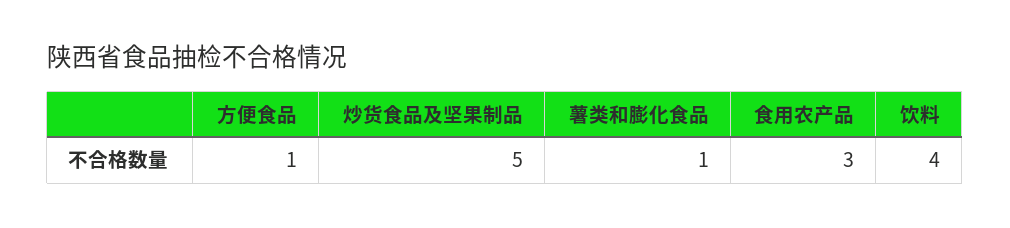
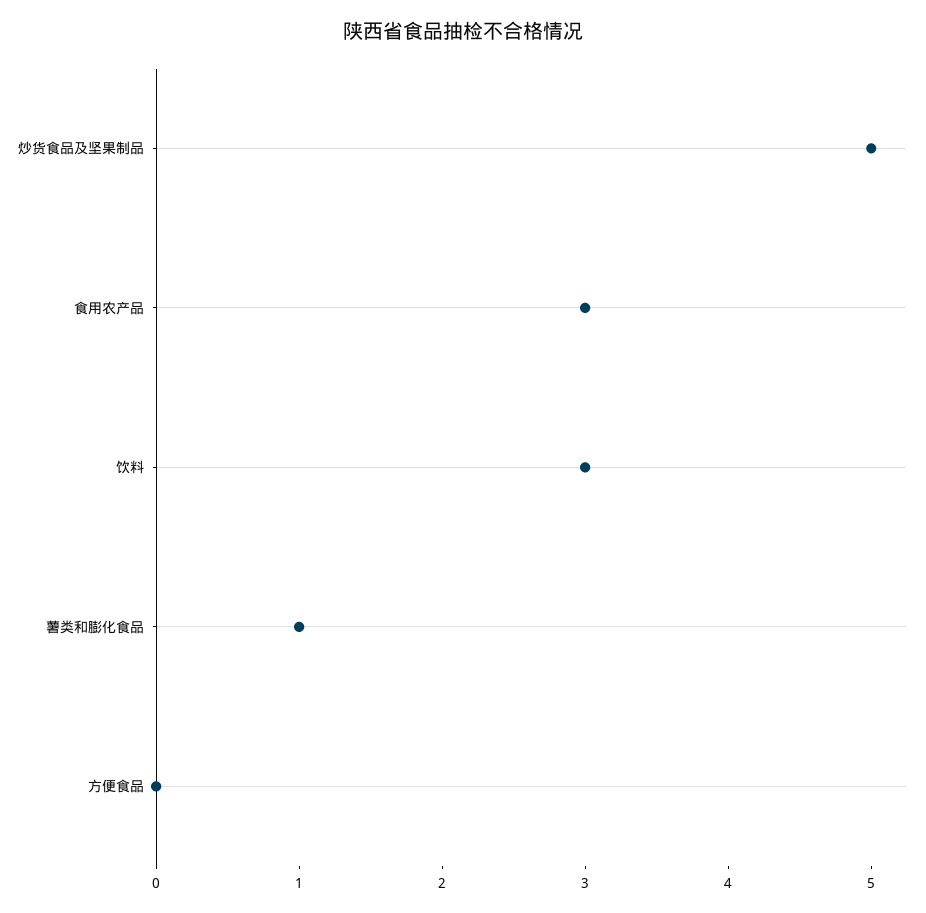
方便食品: 1 -> 0
饮料: 4 -> 3

